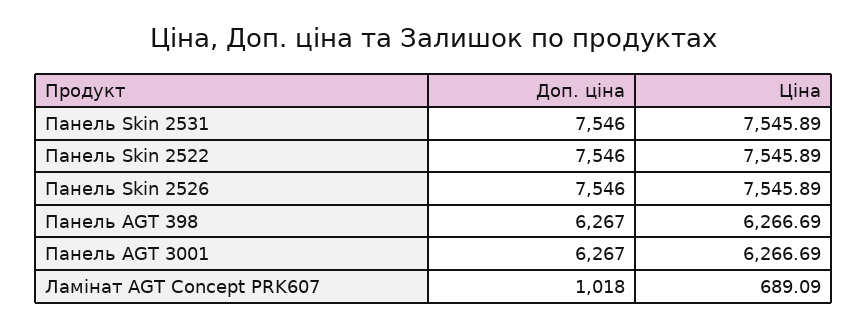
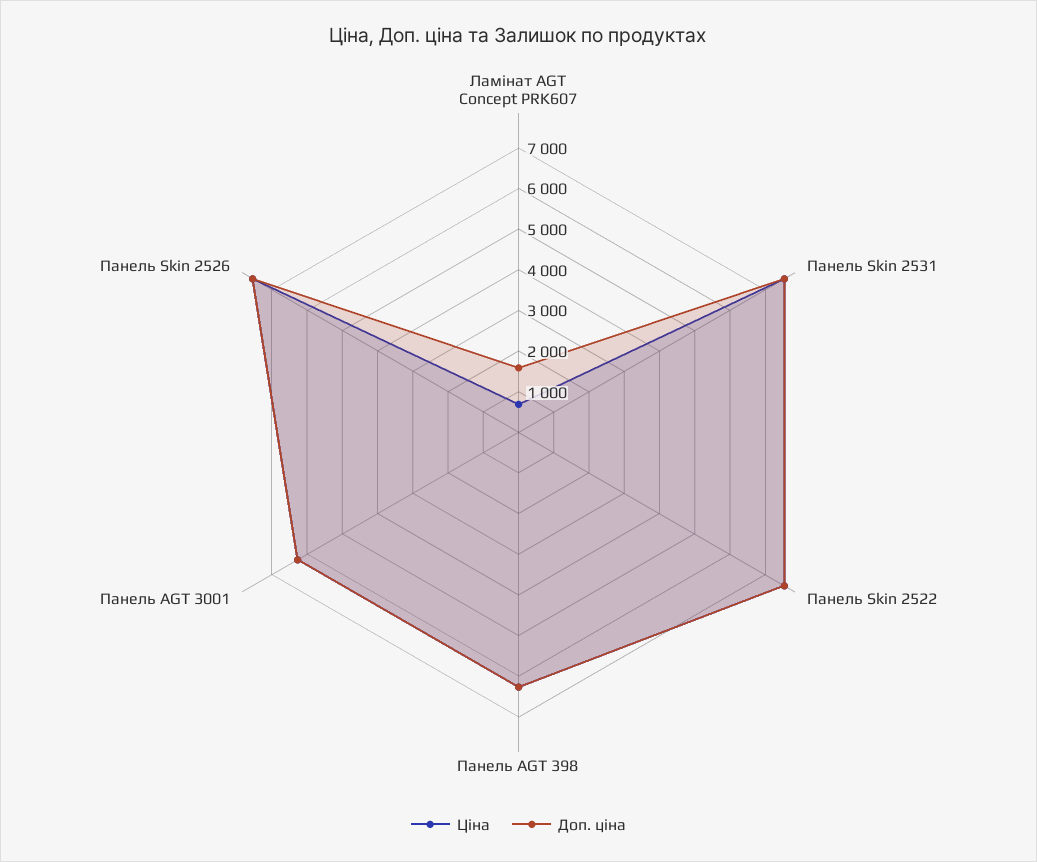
Доп. ціна, Ламінат AGT Concept PRK607: 1018 -> 1600

